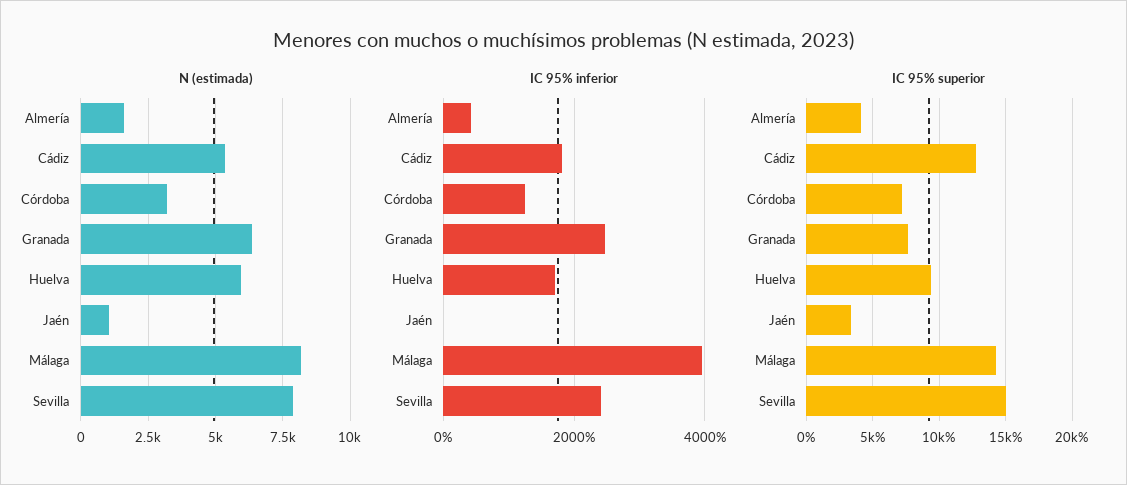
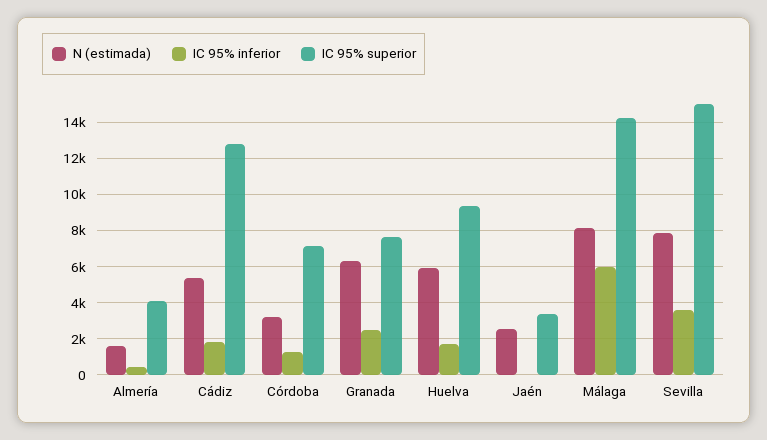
N (estimada), Jaén: 1000 -> 2500
IC 95% inferior, Málaga: 4000 -> 6000
IC 95% inferior, Sevilla: 2400 -> 3500

